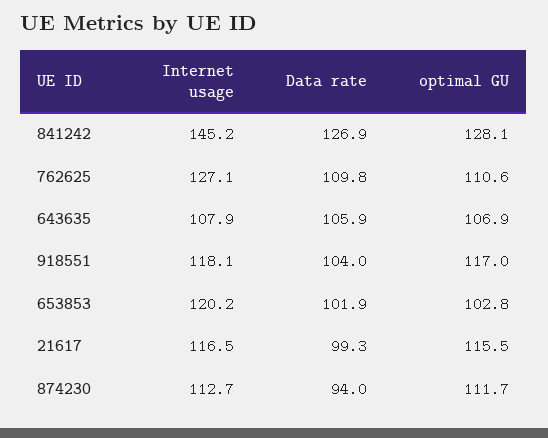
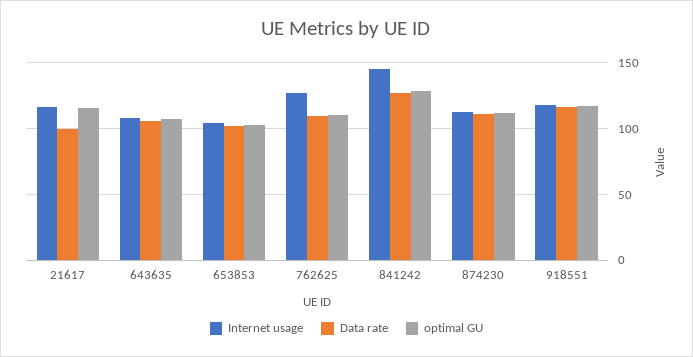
Data rate, 918551: 104 -> 115
Internet usage, 653853: 120.2 -> 105
Data rate, 874230: 94 -> 110

